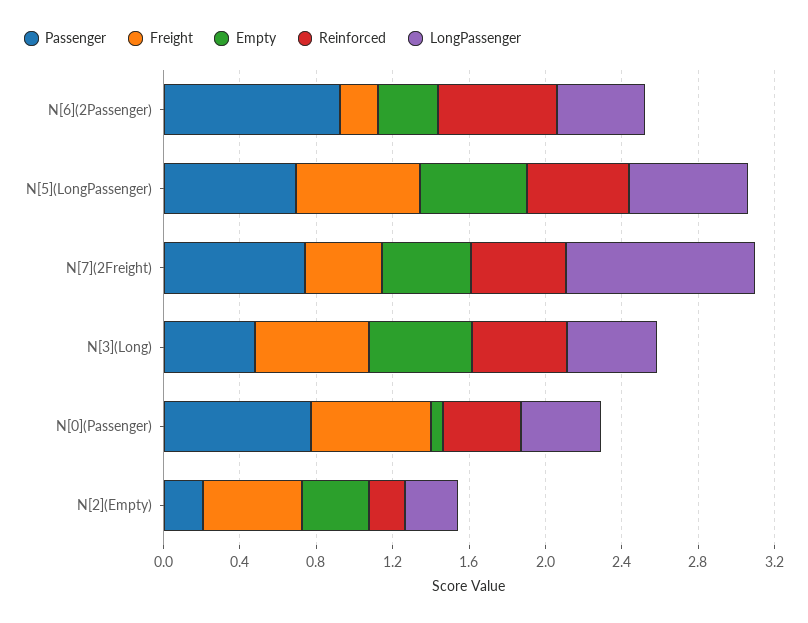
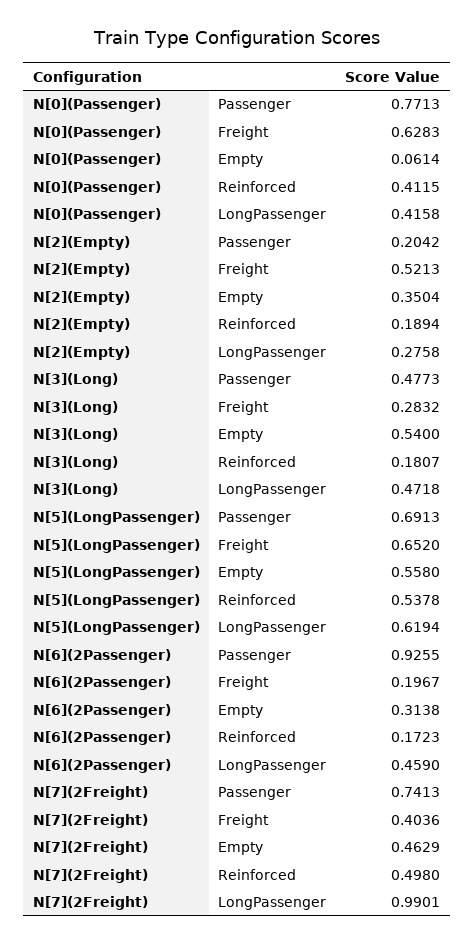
Reinforced, N[6](2Passenger): 0.6 -> 0.1723
Freight, N[3](Long): 0.6 -> 0.2832
Reinforced, N[3](Long): 0.5 -> 0.1807

